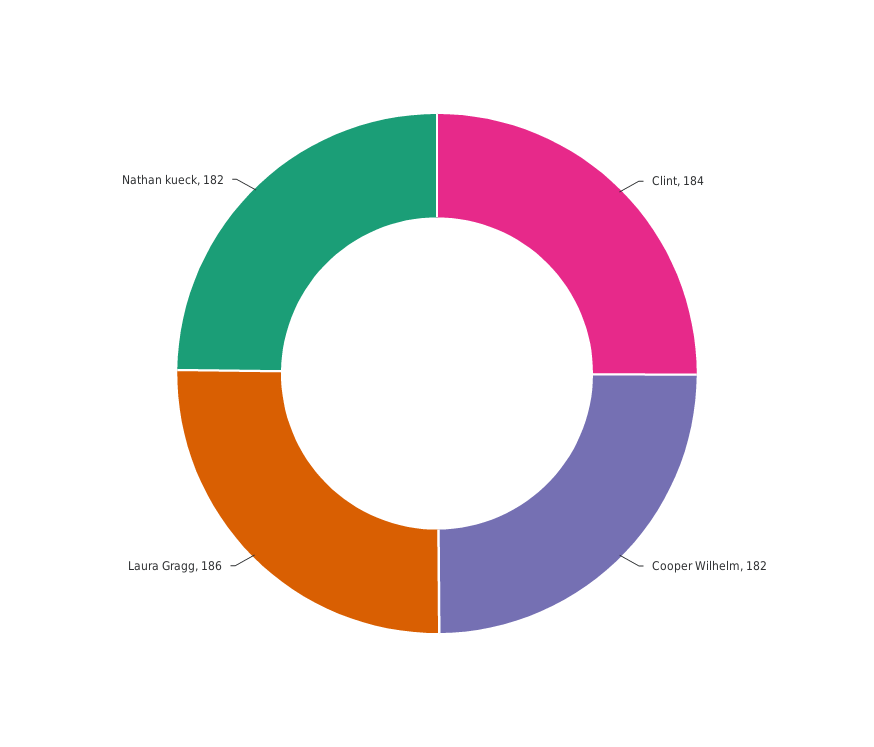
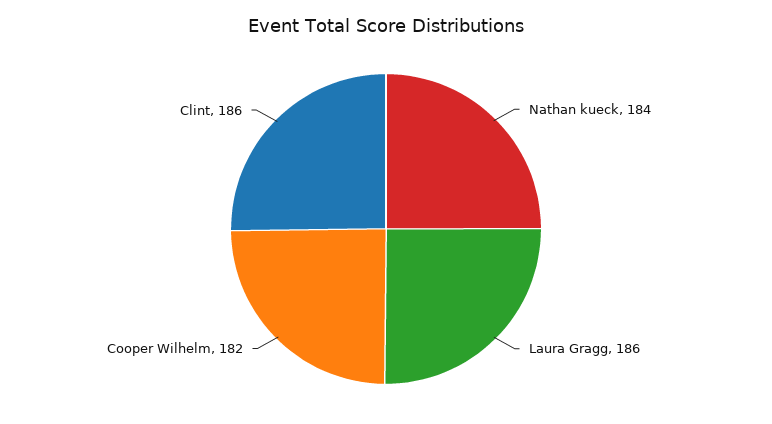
Clint: 184 -> 186
Nathan kueck: 182 -> 184

